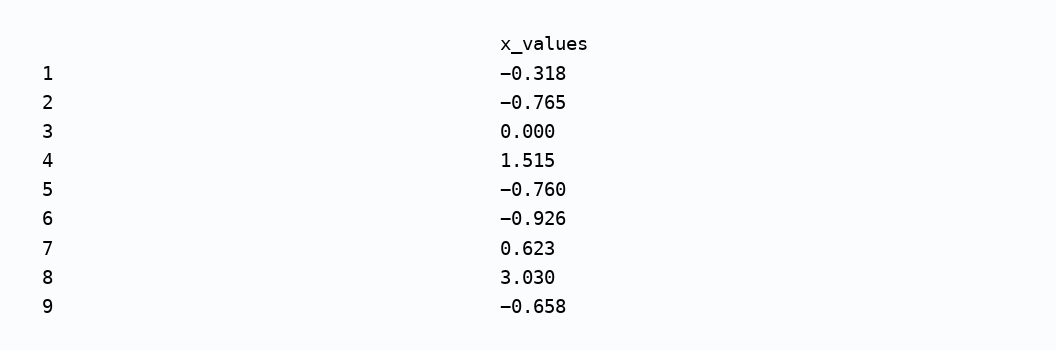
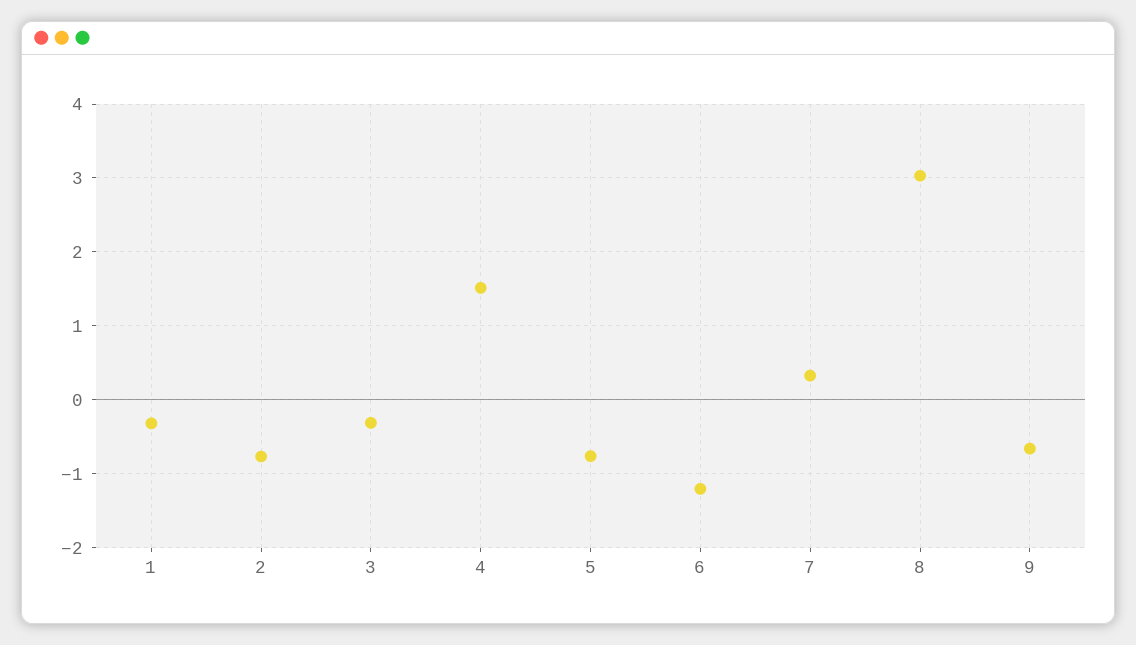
3: 0 -> -0.3
6: -0.926 -> -1.2
7: 0.623 -> 0.3

